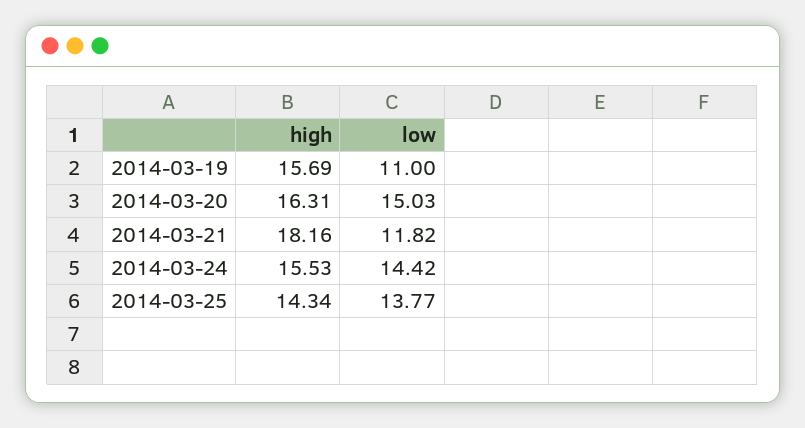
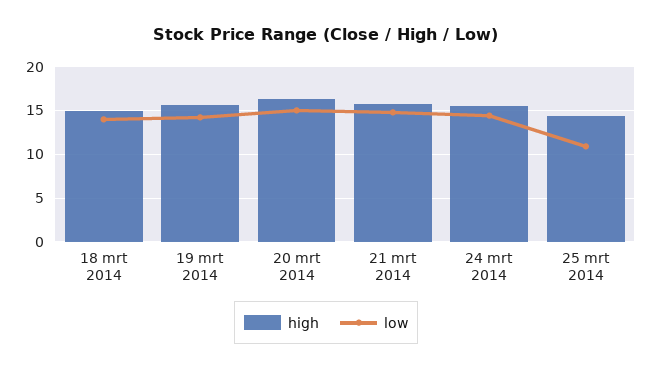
low, 2014-03-19: 11 -> 14
high, 2014-03-21: 18.16 -> 16
low, 2014-03-21: 11.82 -> 15
low, 2014-03-25: 13.77 -> 11
high, 18 mrt 2014: none -> 15
low, 18 mrt 2014: none -> 14

